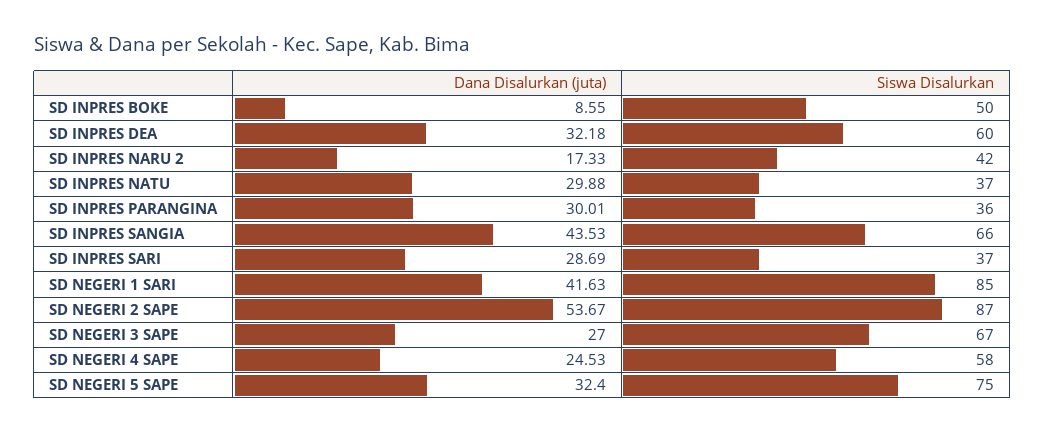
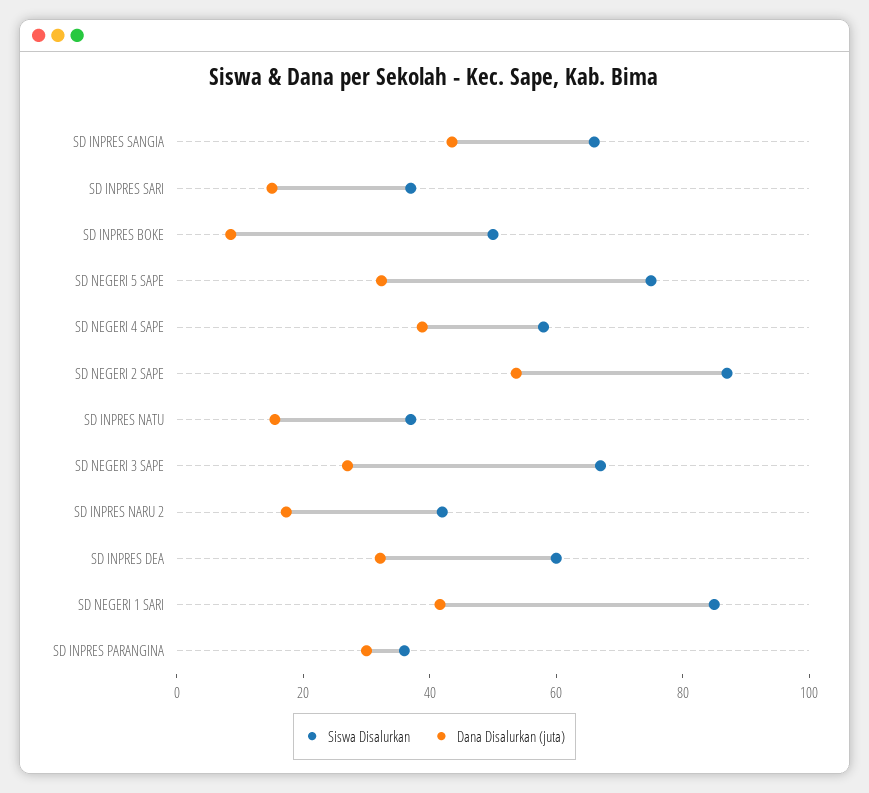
Dana Disalurkan (juta), SD INPRES NATU: 29.88 -> 15
Dana Disalurkan (juta), SD INPRES SARI: 28.69 -> 15
Dana Disalurkan (juta), SD NEGERI 4 SAPE: 24.53 -> 40

